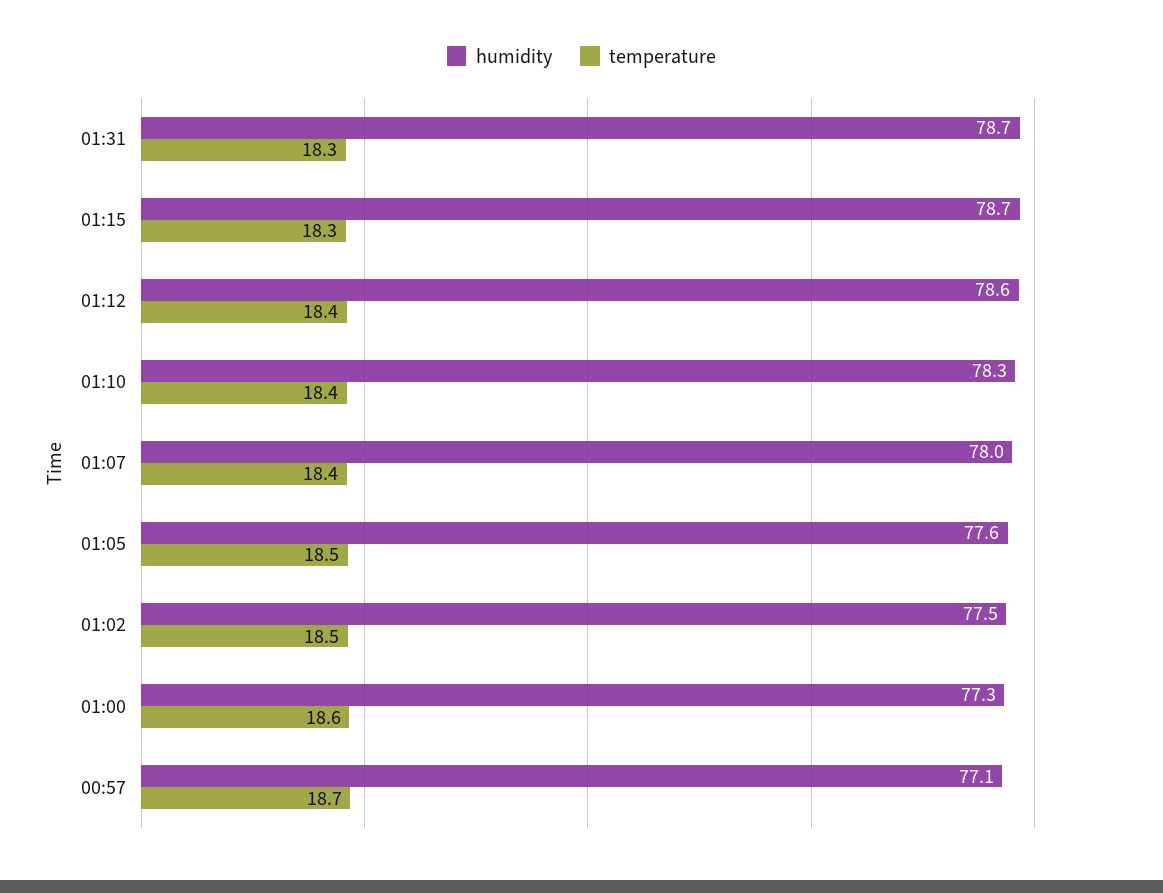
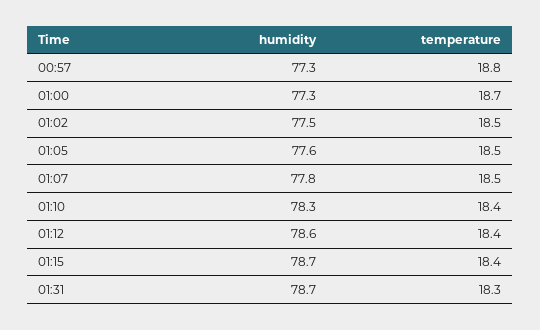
temperature, 01:15: 18.3 -> 18.4
humidity, 01:07: 78 -> 77.8
temperature, 01:07: 18.4 -> 18.5
temperature, 01:00: 18.6 -> 18.7
humidity, 00:57: 77.1 -> 77.3
temperature, 00:57: 18.7 -> 18.8

